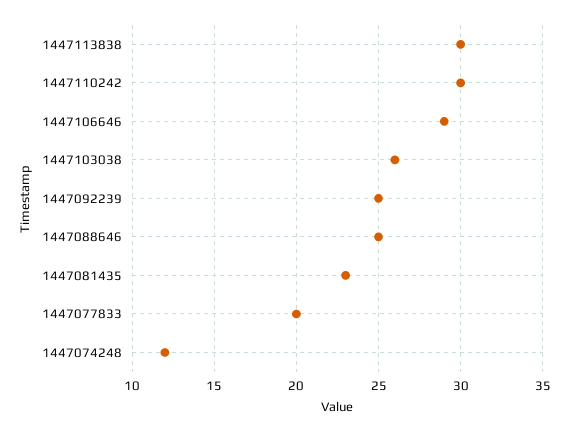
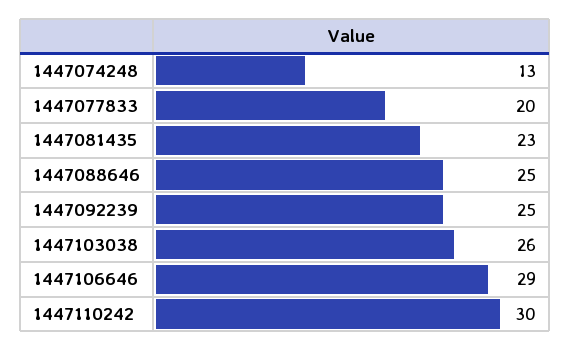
1447113838: 30 -> none
1447074248: 12 -> 13

